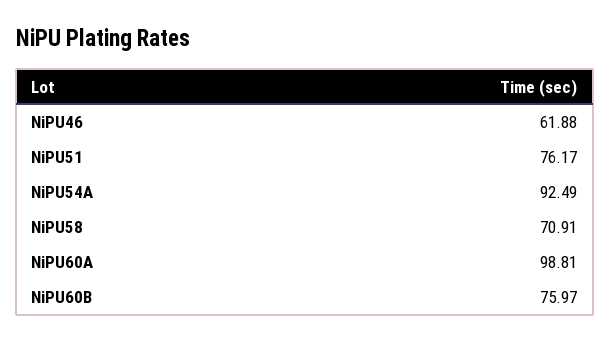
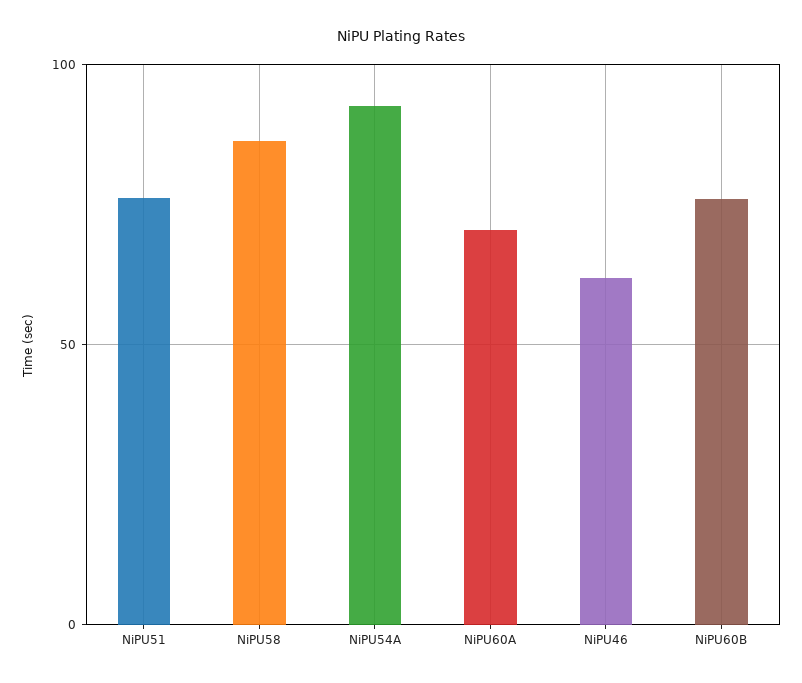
NiPU58: 70.91 -> 85
NiPU60A: 98.81 -> 70

